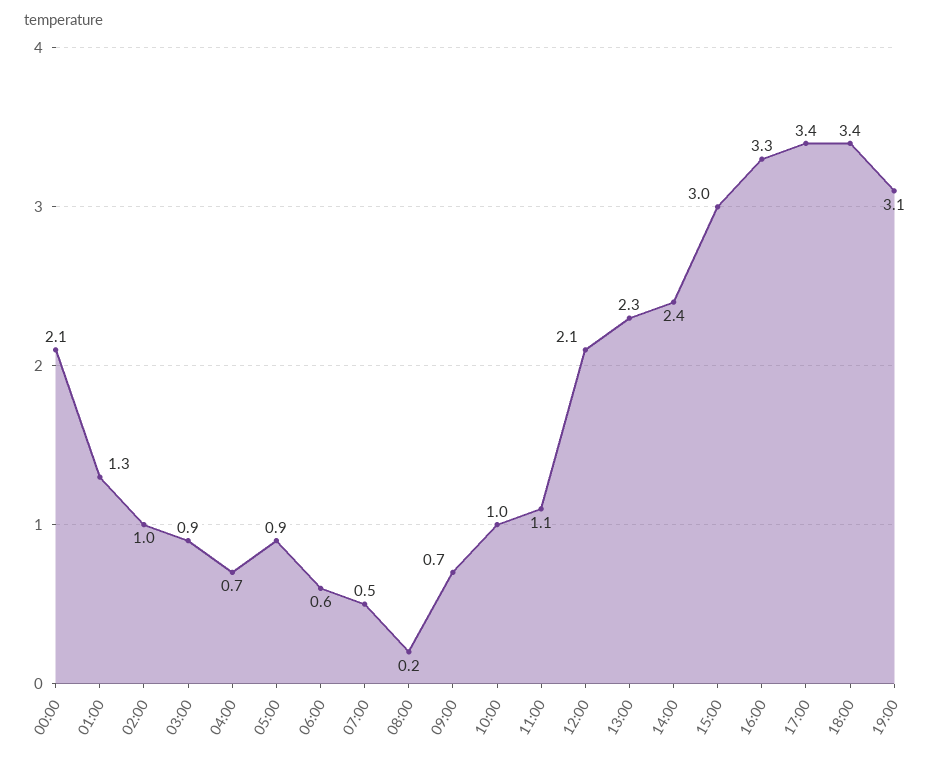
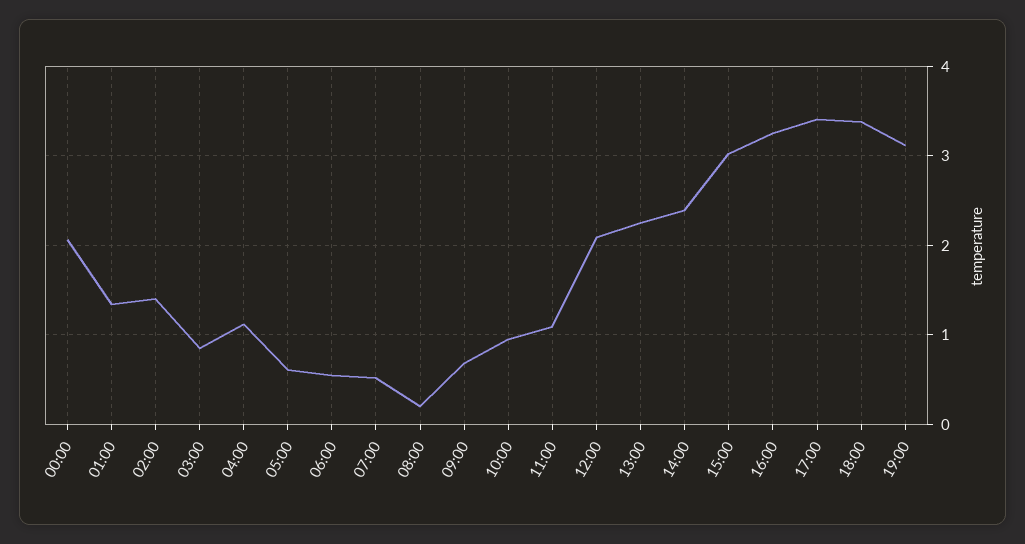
02:00: 1 -> 1.4
04:00: 0.7 -> 1.1
05:00: 0.9 -> 0.6

